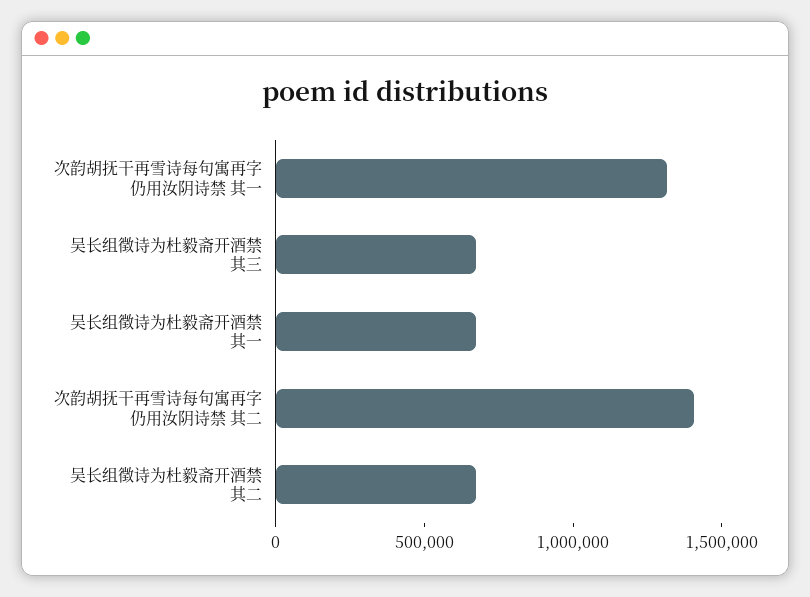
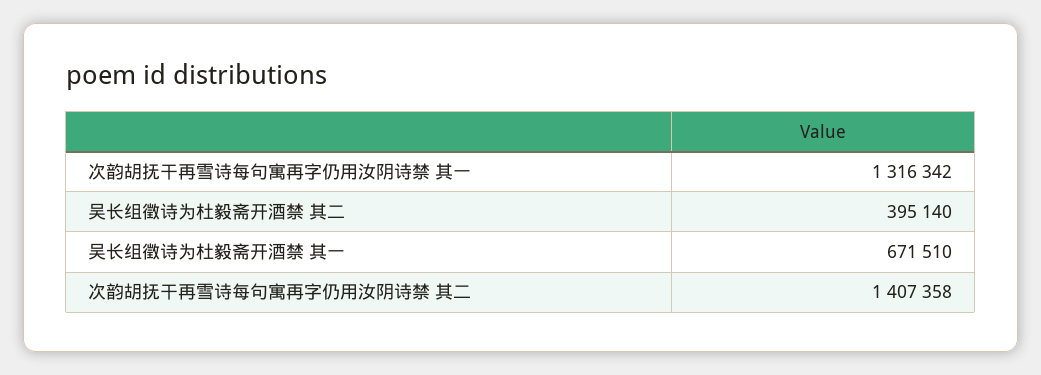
吴长组徵诗为杜毅斋开酒禁 其三: 700000 -> none
吴长组徵诗为杜毅斋开酒禁 其二: 700000 -> 395140

